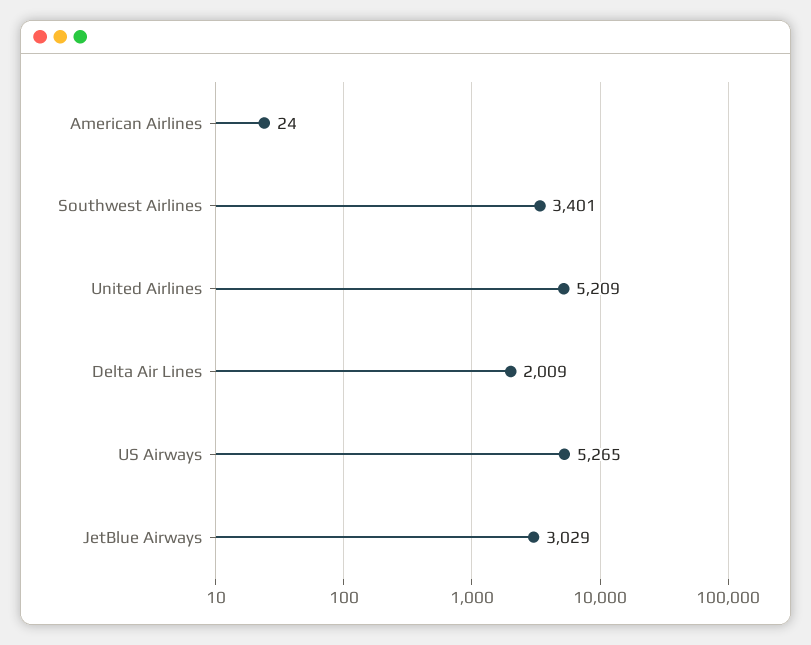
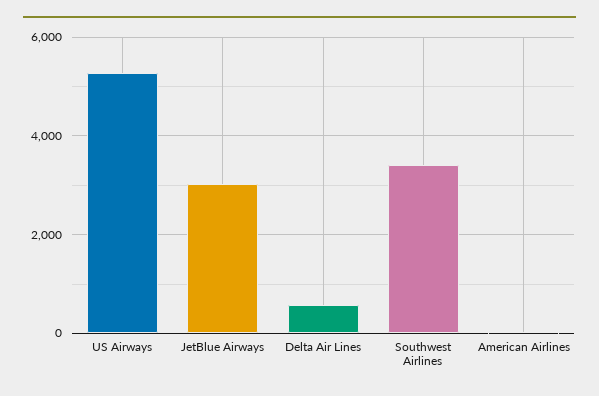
United Airlines: 5209 -> none
Delta Air Lines: 2009 -> 600

